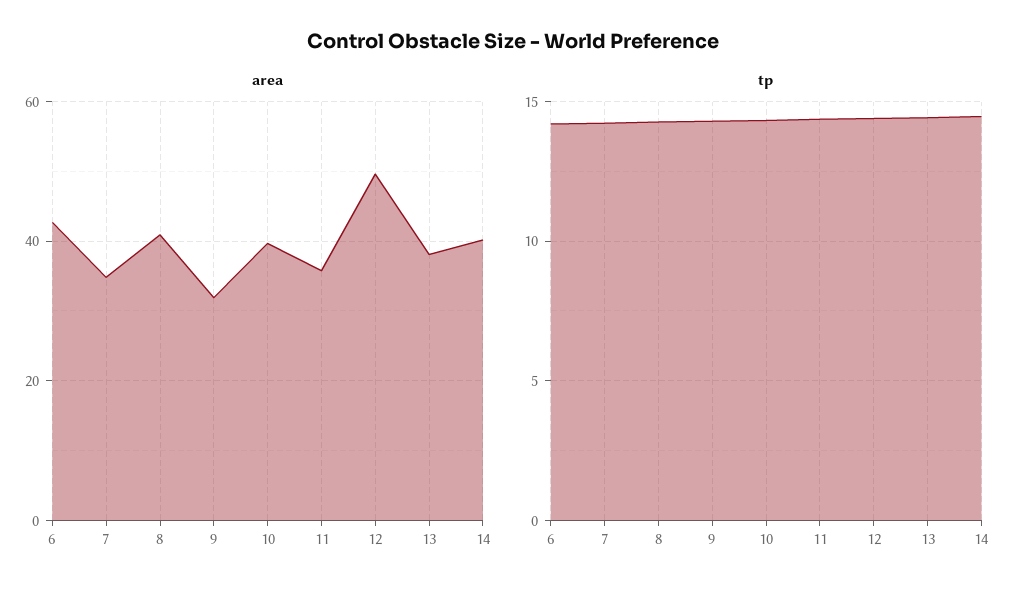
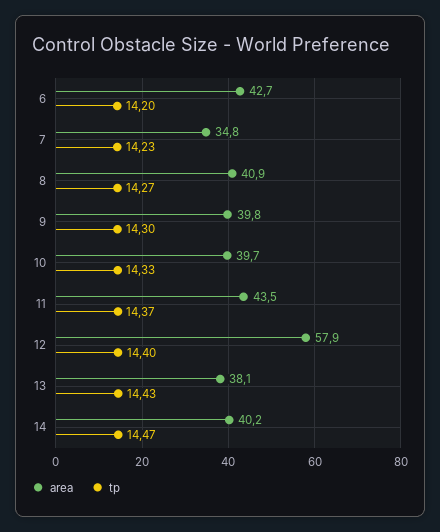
area, 9: 32 -> 39.8
area, 11: 36 -> 43.5
area, 12: 50 -> 57.9

